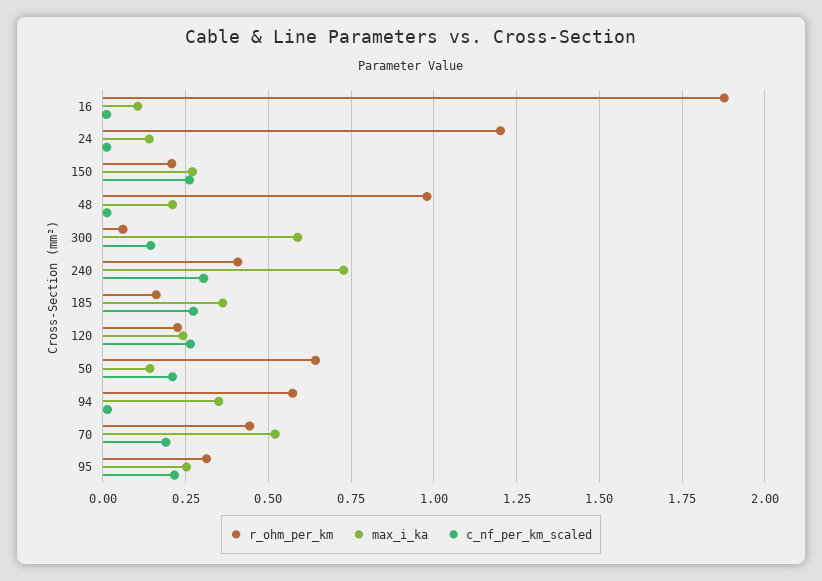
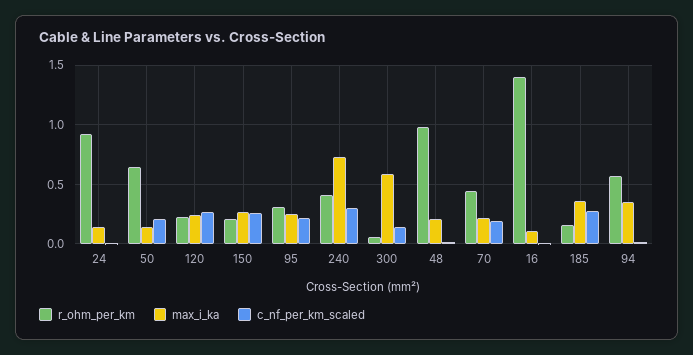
r_ohm_per_km, 16: 1.875 -> 1.4
r_ohm_per_km, 24: 1.2 -> 0.9
max_i_ka, 70: 0.525 -> 0.2

